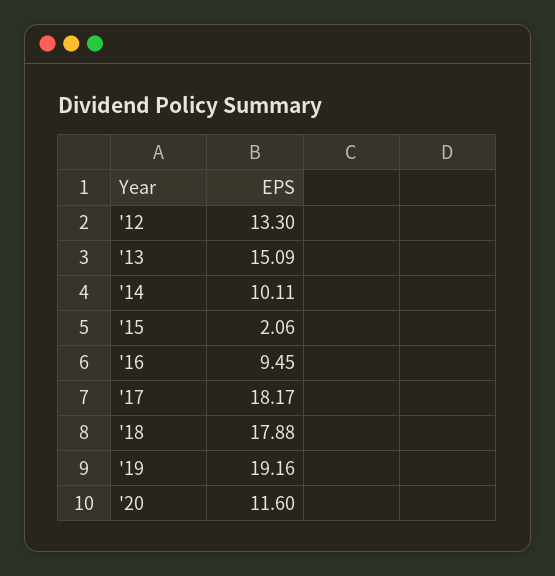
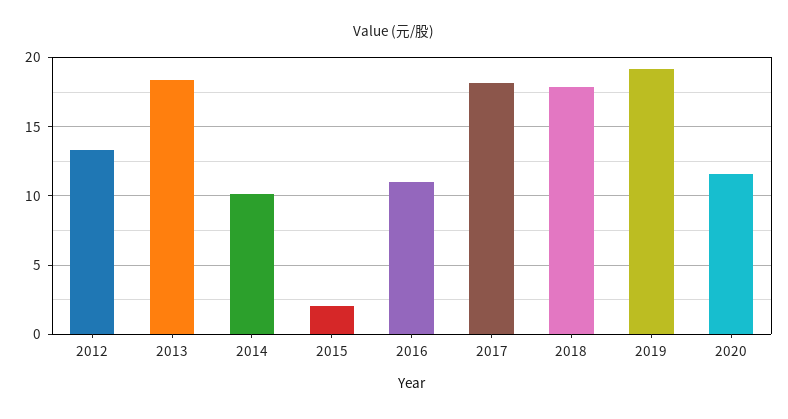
'13: 15.09 -> 18.5
'16: 9.45 -> 11

